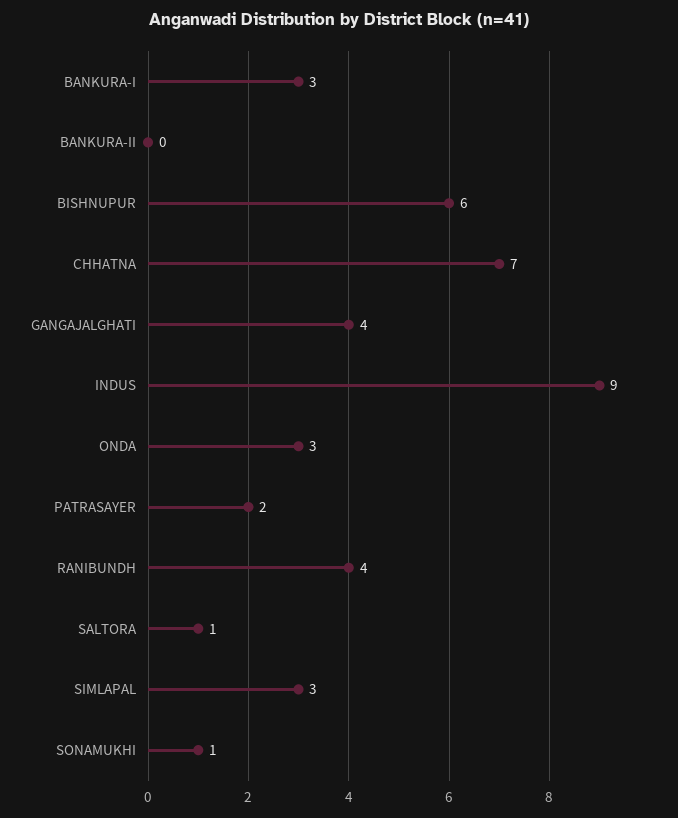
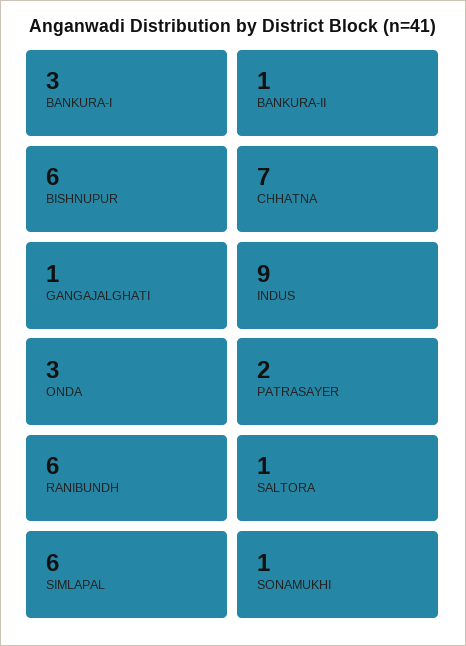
BANKURA-II: 0 -> 1
GANGAJALGHATI: 4 -> 1
RANIBUNDH: 4 -> 6
SIMLAPAL: 3 -> 6

